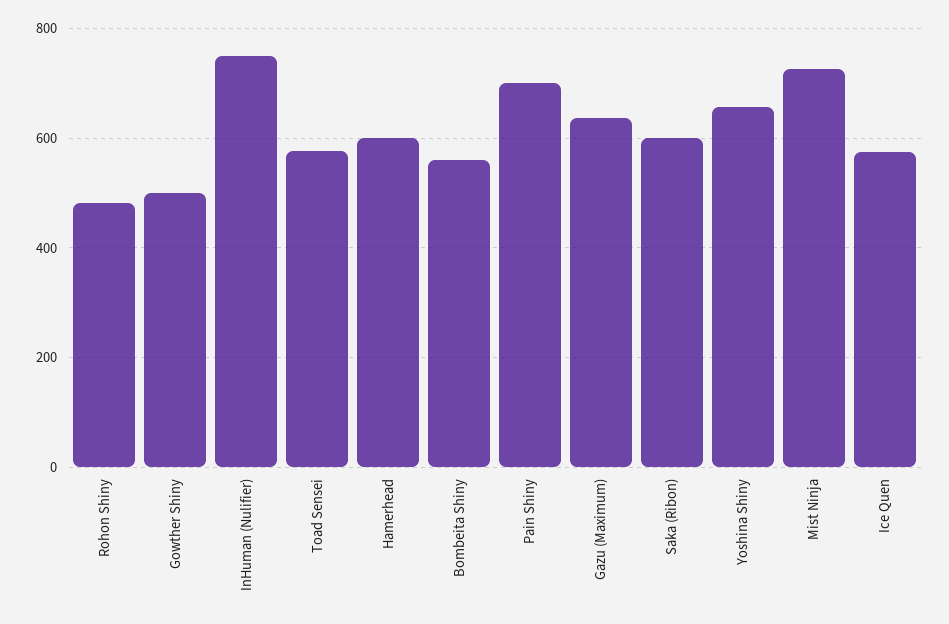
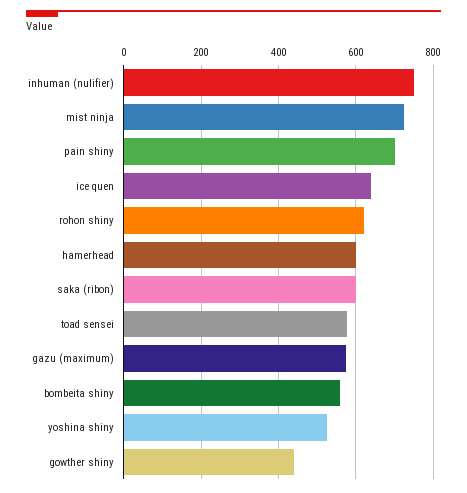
Rohon Shiny: 480 -> 620
Gowther Shiny: 500 -> 440
Gazu (Maximum): 640 -> 580
Yoshina Shiny: 660 -> 520
Ice Quen: 580 -> 640

